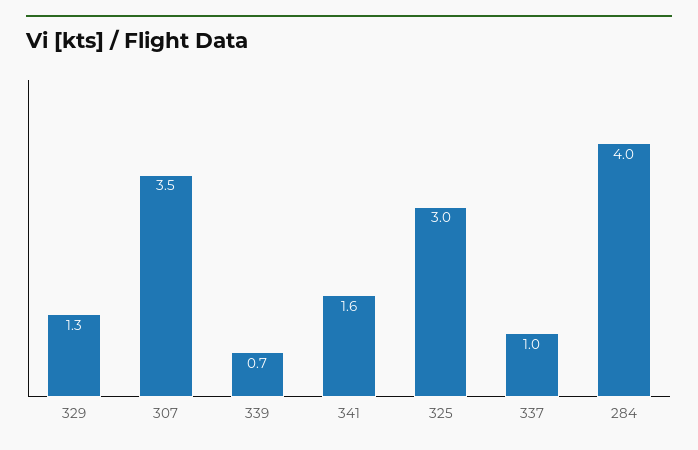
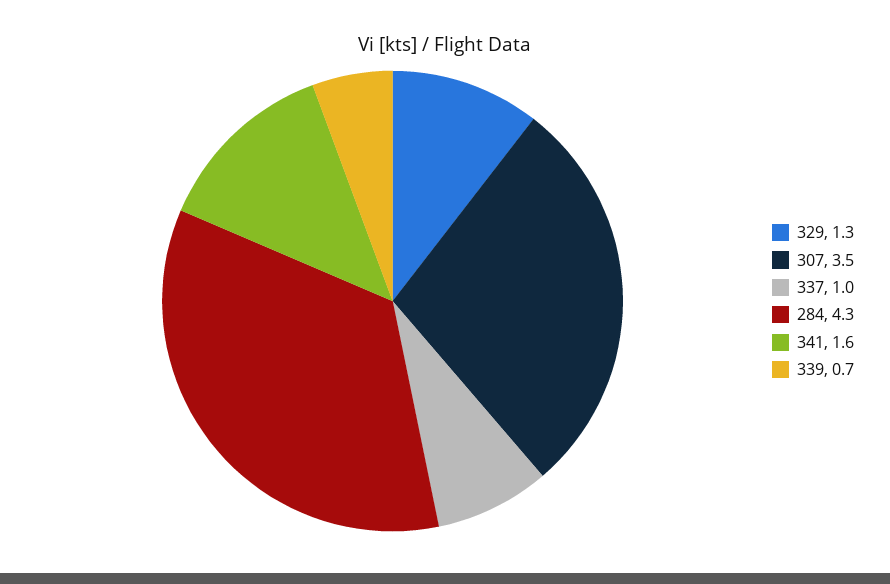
325: 3 -> none
284: 4 -> 4.3

